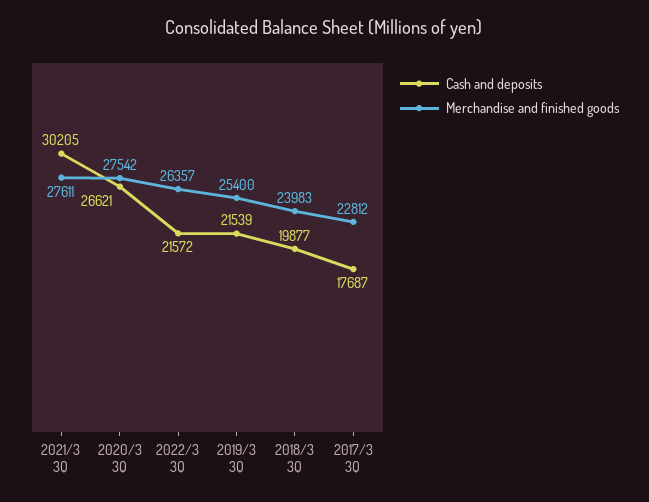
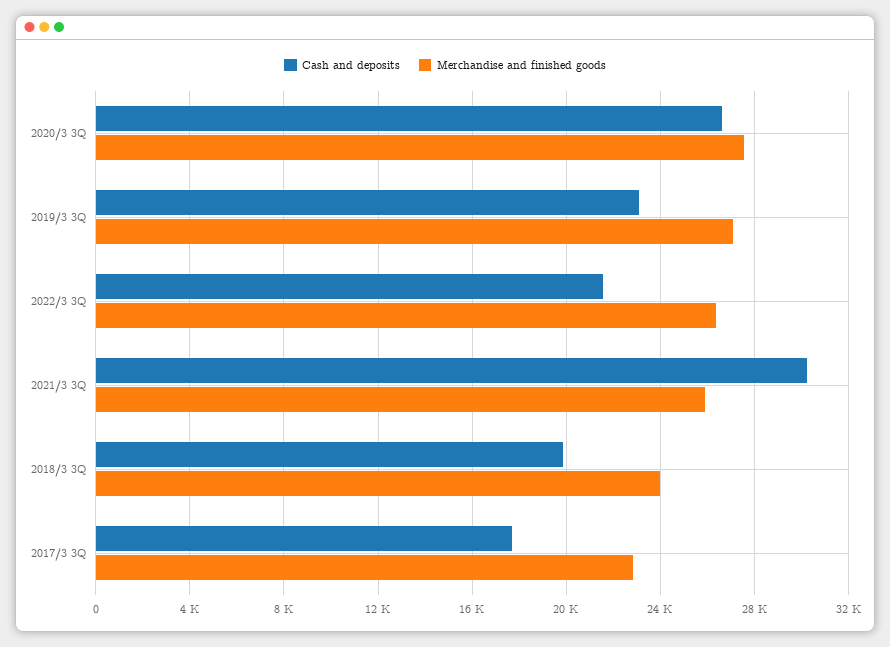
Merchandise and finished goods, 2021/3 3Q: 27611 -> 26000
Cash and deposits, 2019/3 3Q: 21539 -> 23000
Merchandise and finished goods, 2019/3 3Q: 25400 -> 27000

